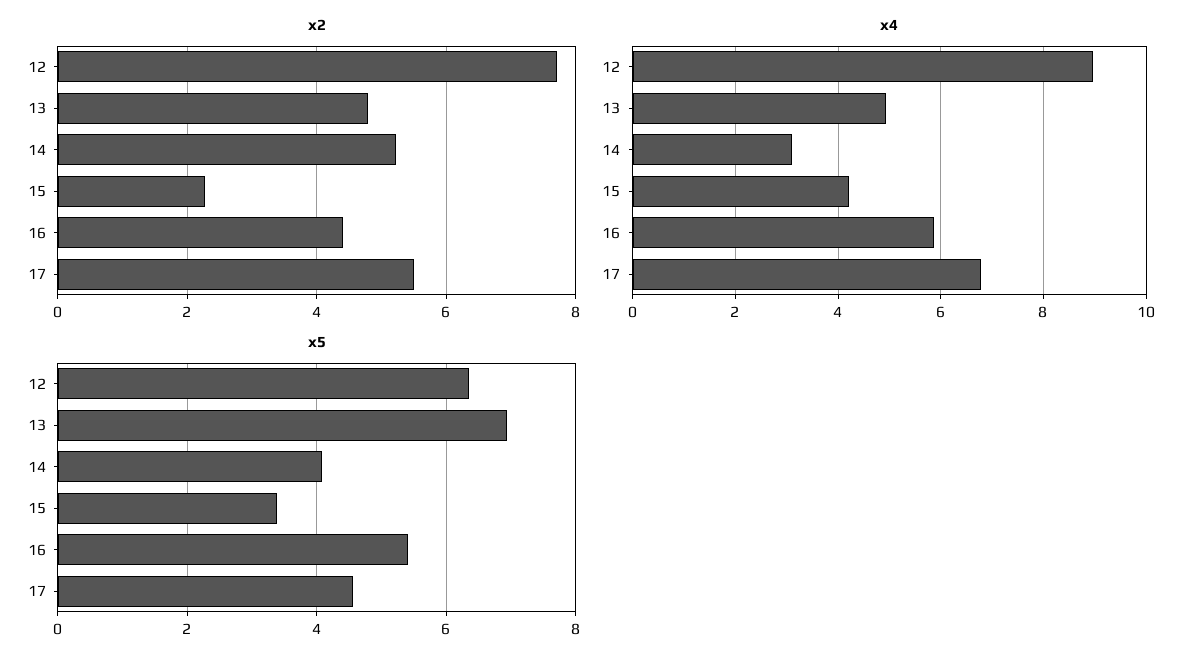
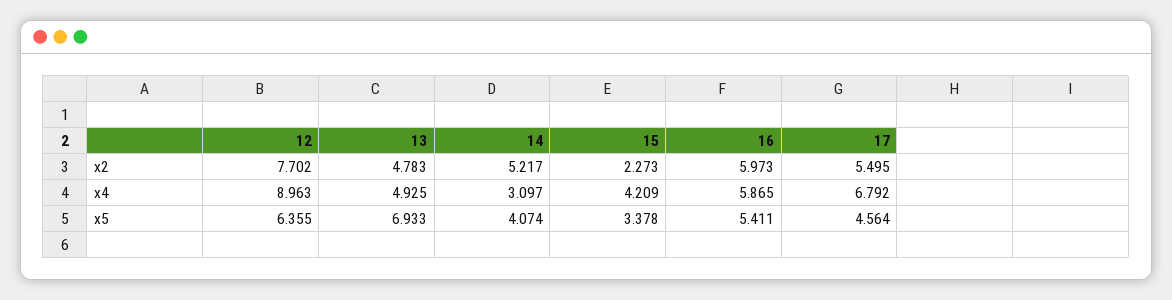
x2, 16: 4.4 -> 5.973

